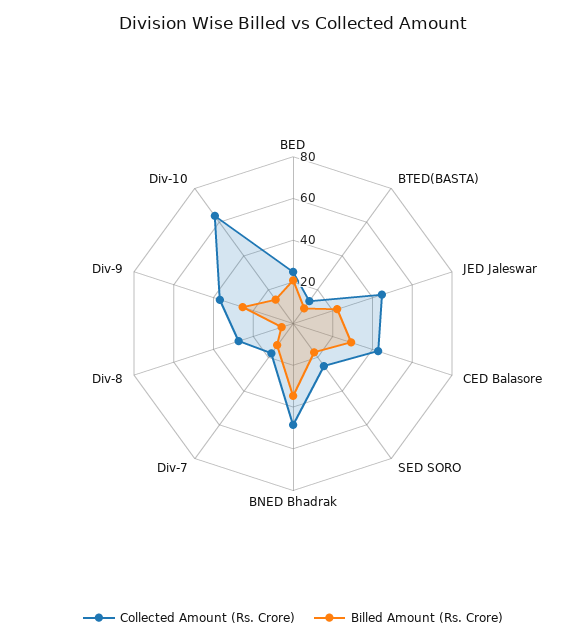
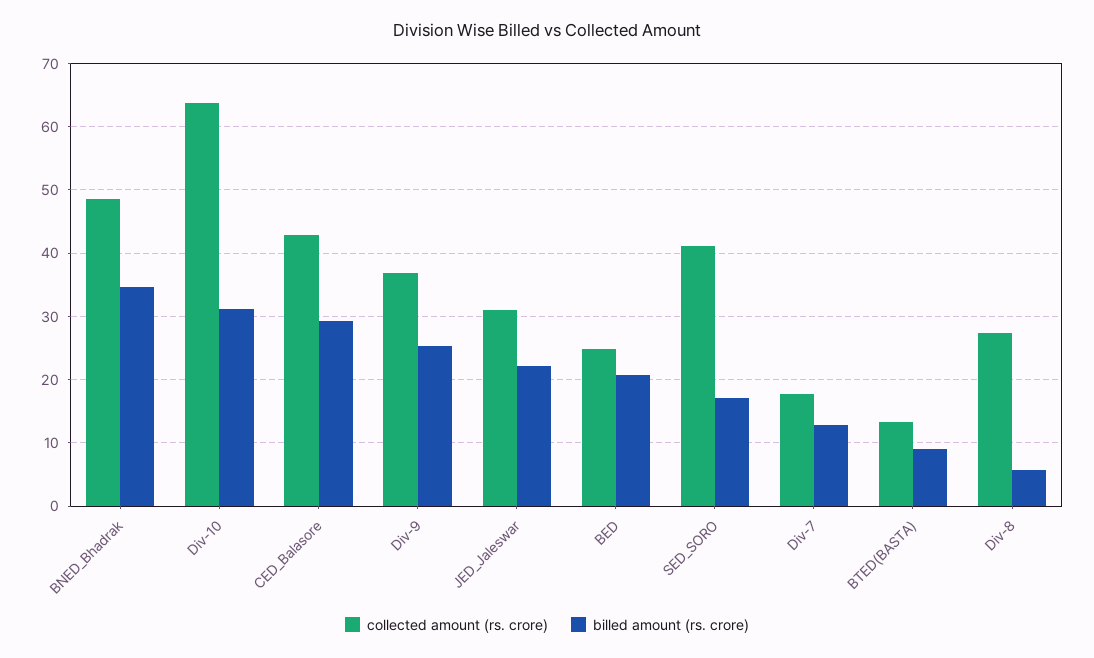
Collected Amount (Rs. Crore), JED Jaleswar: 45 -> 31
Collected Amount (Rs. Crore), SED SORO: 25 -> 41
Billed Amount (Rs. Crore), Div-10: 15 -> 31

